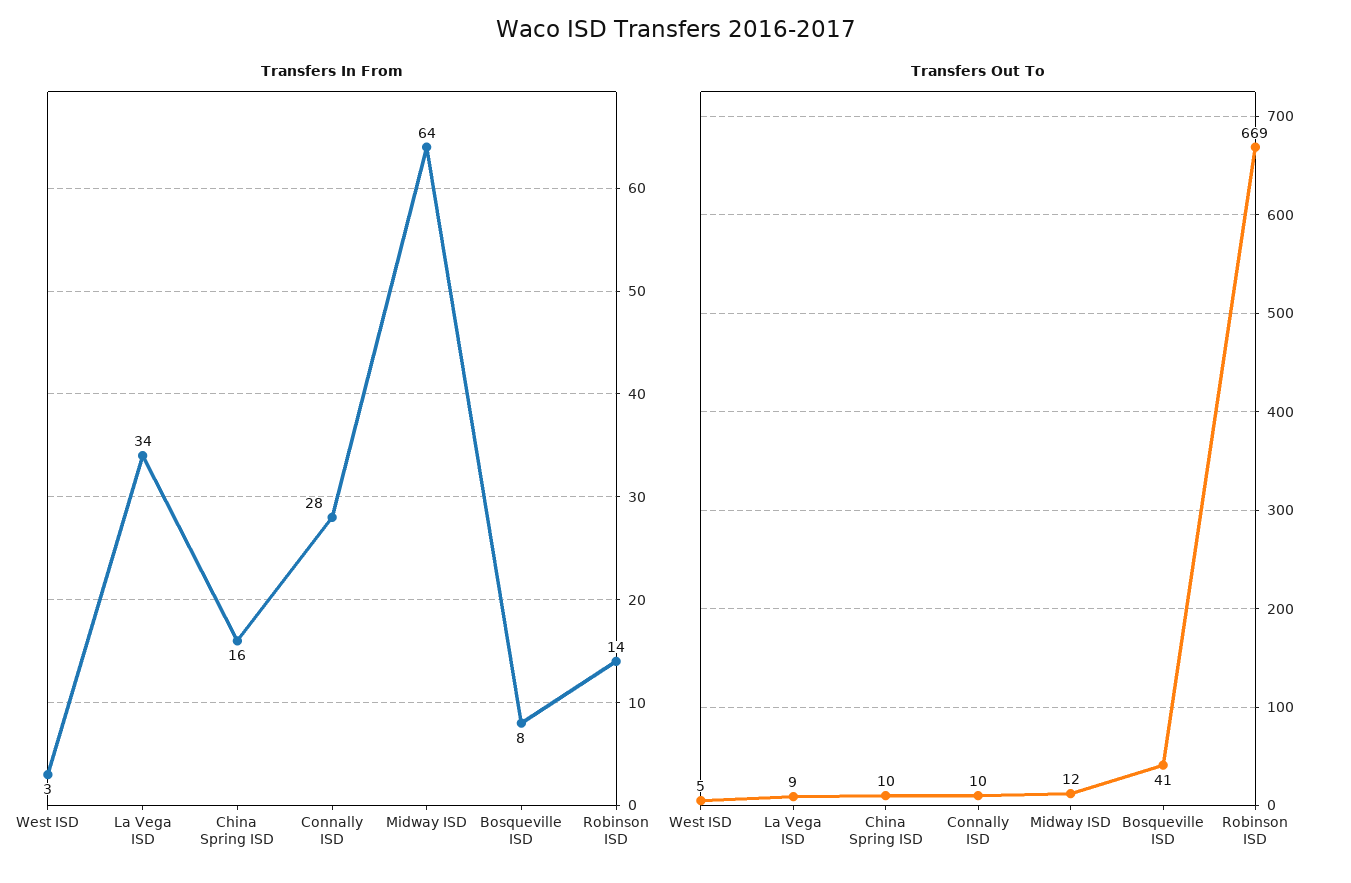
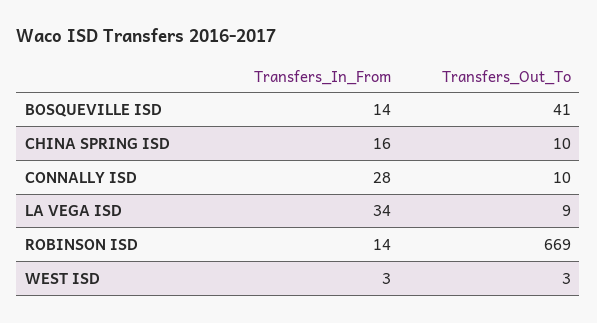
Transfers In From, Midway ISD: 64 -> none
Transfers In From, Bosqueville ISD: 8 -> 14
Transfers Out To, West ISD: 5 -> 3
Transfers Out To, Midway ISD: 12 -> none

